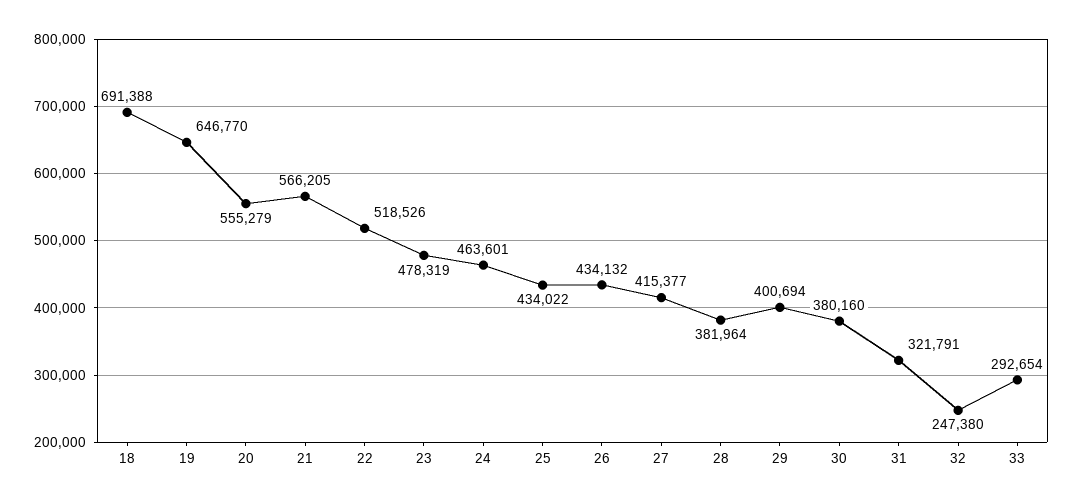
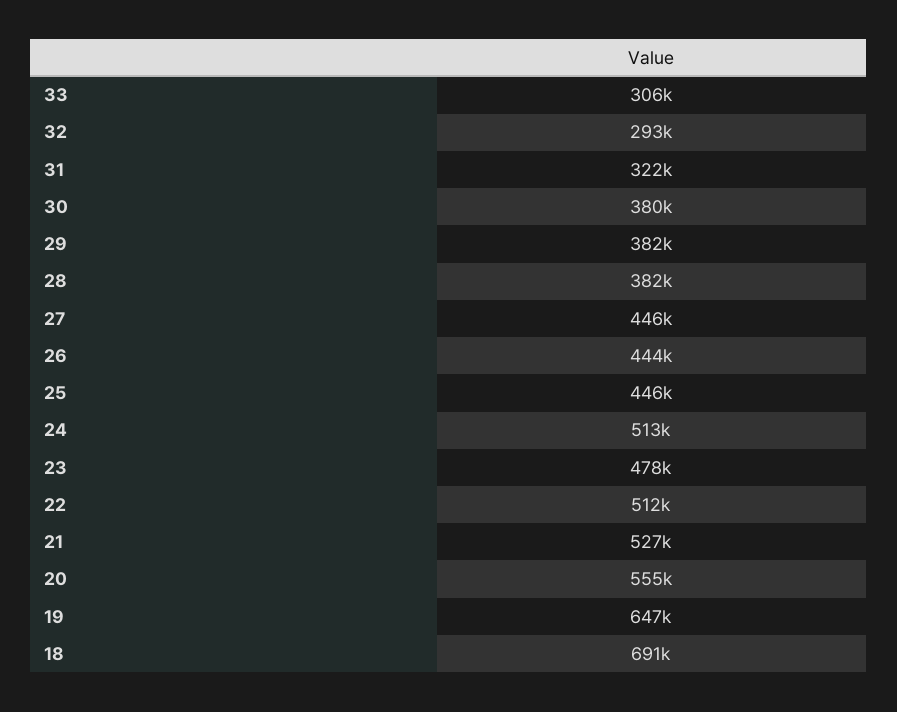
21: 566205 -> 527000
22: 518526 -> 512000
24: 463601 -> 513000
25: 434022 -> 446000
26: 434132 -> 444000
27: 415377 -> 446000
29: 400694 -> 382000
32: 247380 -> 293000
33: 292654 -> 306000

